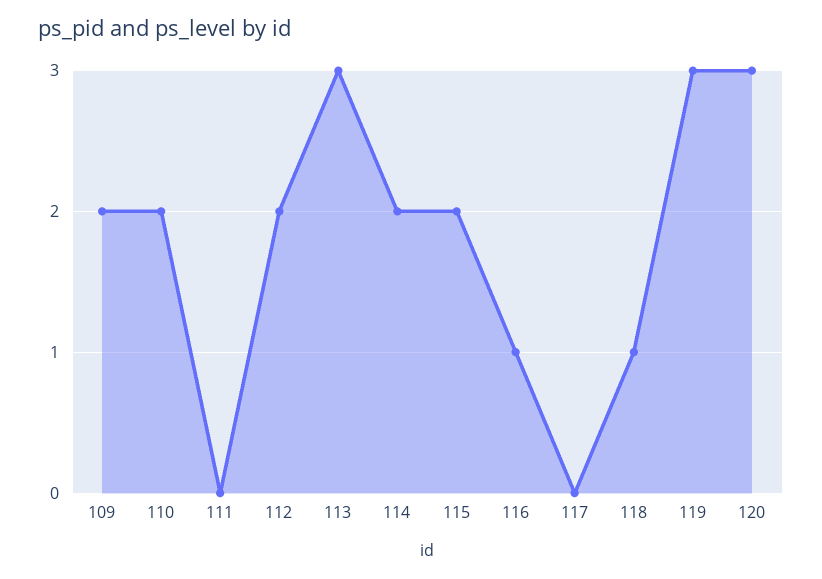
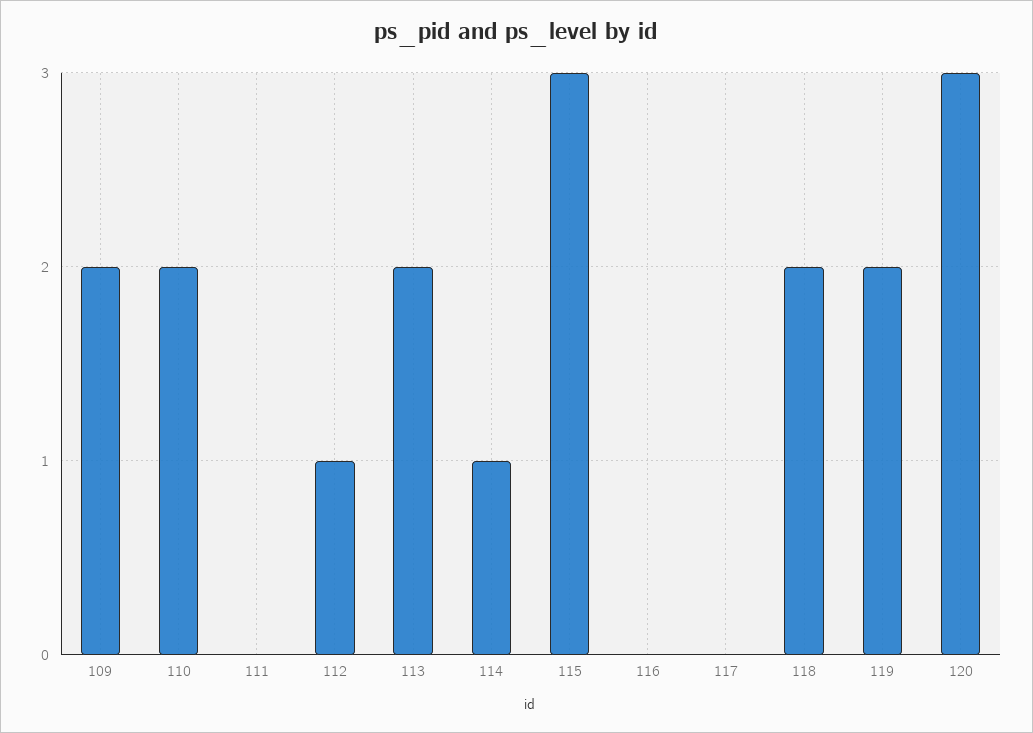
112: 2 -> 1
113: 3 -> 2
114: 2 -> 1
115: 2 -> 3
116: 1 -> 0
118: 1 -> 2
119: 3 -> 2

